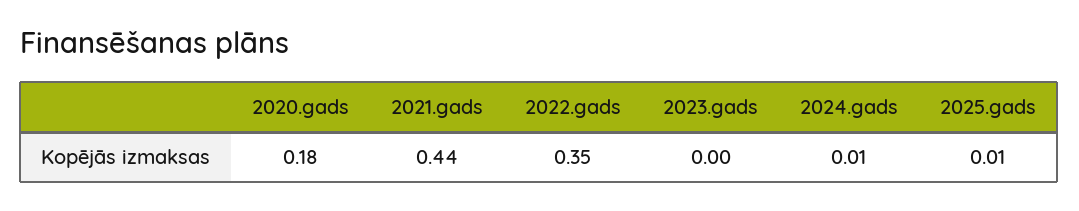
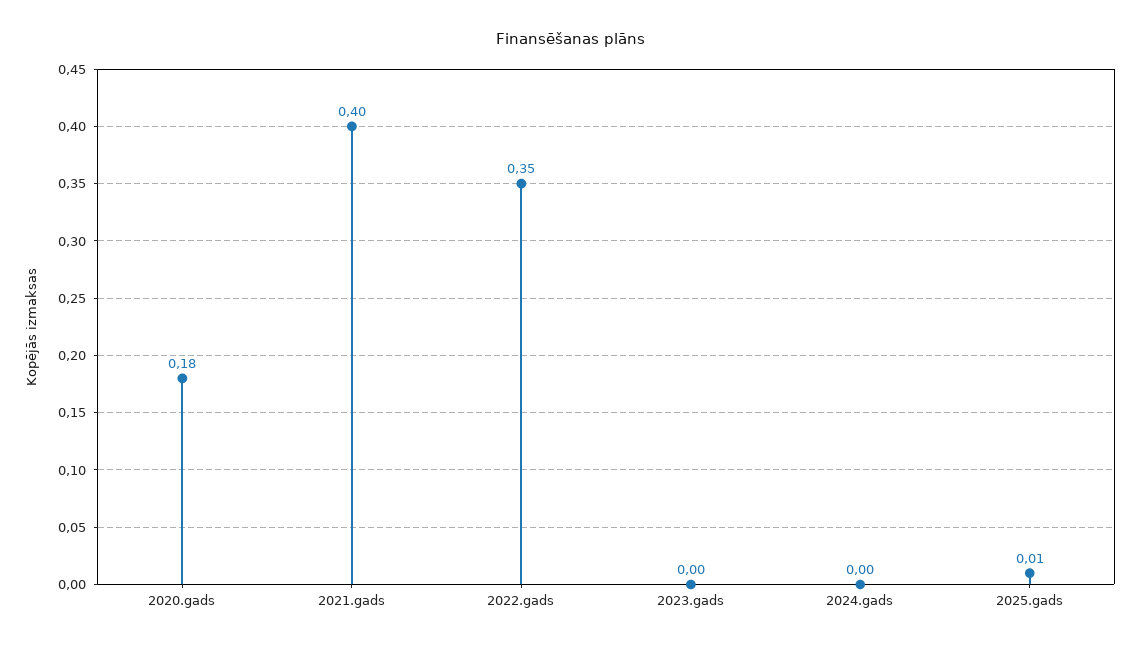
2021.gads: 0.44 -> 0.4
2024.gads: 0.01 -> 0

